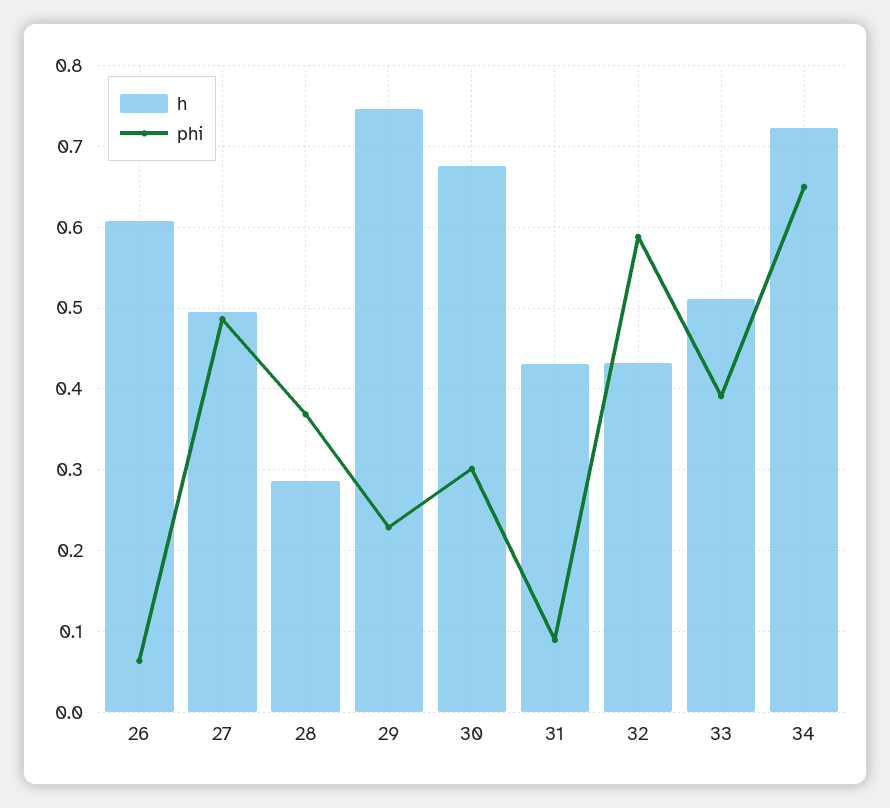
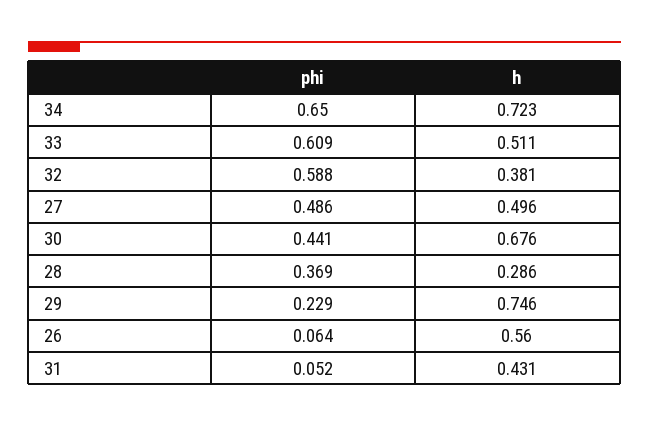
h, 26: 0.61 -> 0.56
phi, 30: 0.3 -> 0.441
phi, 31: 0.09 -> 0.052
h, 32: 0.43 -> 0.381
phi, 33: 0.39 -> 0.609

